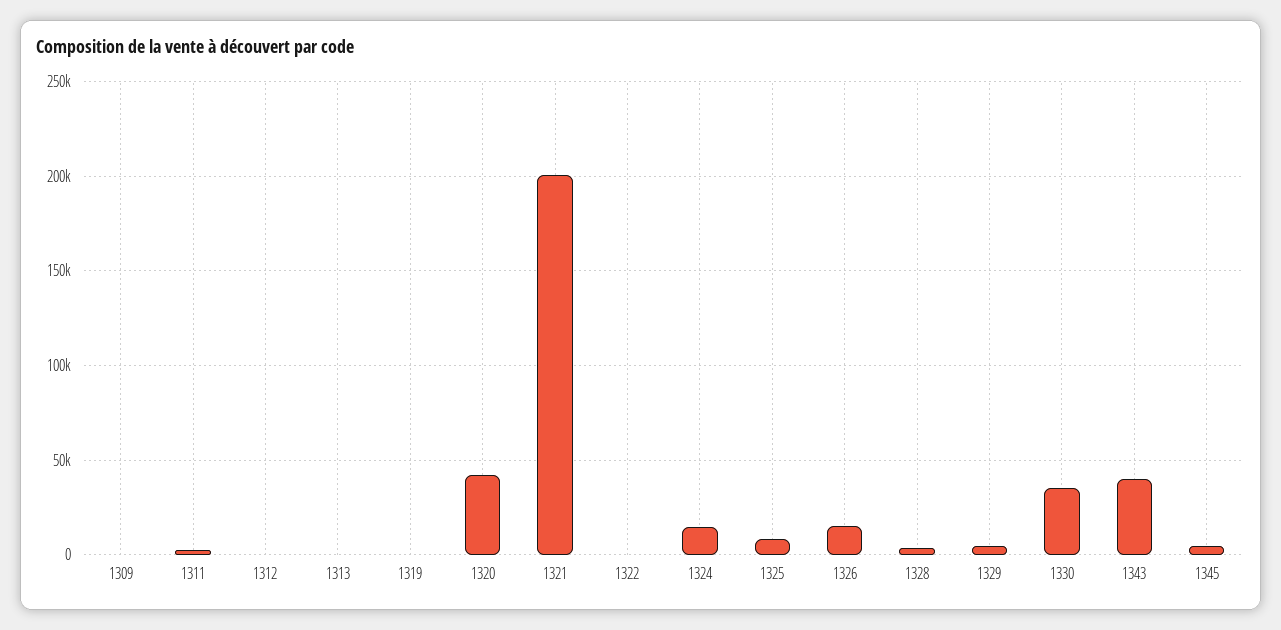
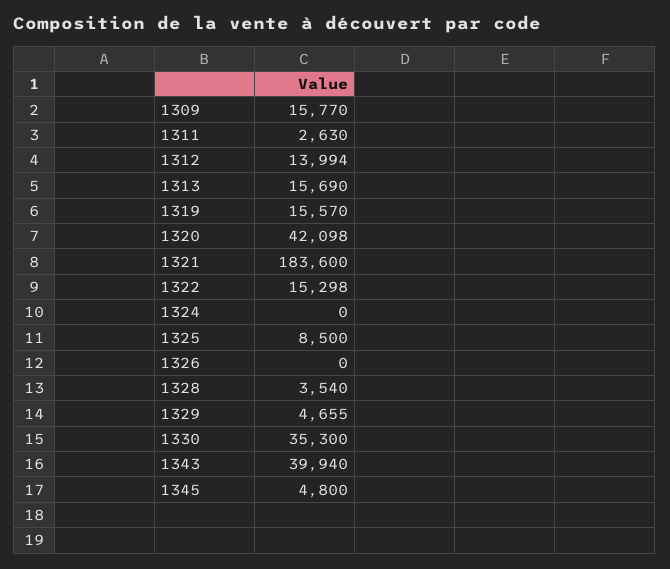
1309: 0 -> 15770
1312: 0 -> 13994
1313: 0 -> 15690
1319: 0 -> 15570
1321: 200000 -> 183600
1322: 0 -> 15298
1324: 15000 -> 0
1326: 15000 -> 0

